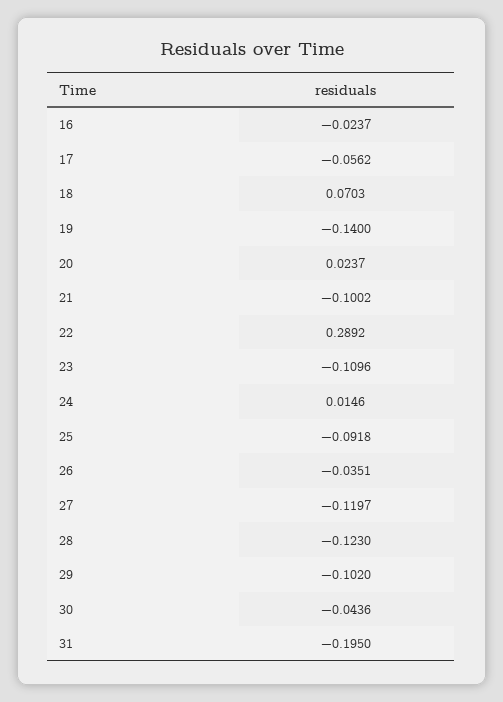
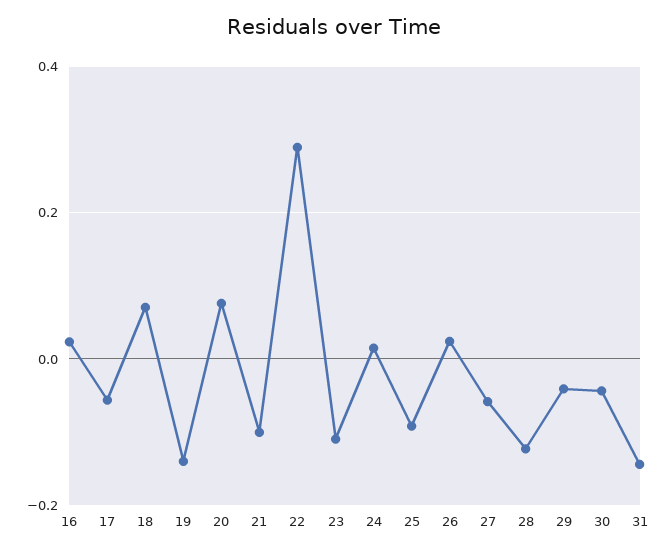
16: -0.0237 -> 0.02
20: 0.0237 -> 0.08
26: -0.0351 -> 0.02
27: -0.1197 -> -0.06
29: -0.102 -> -0.04
31: -0.195 -> -0.14

